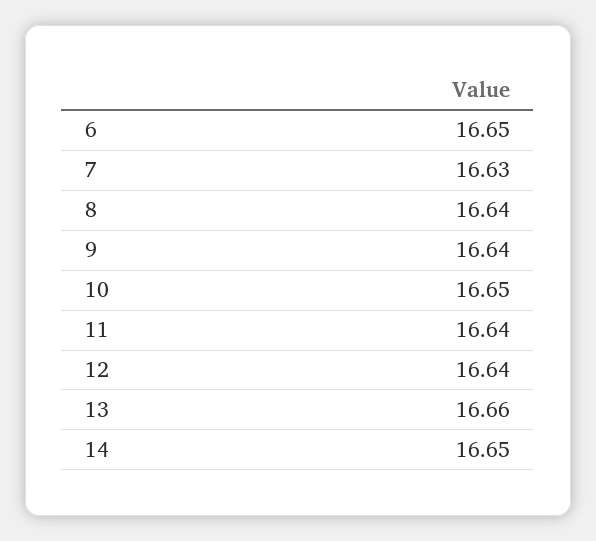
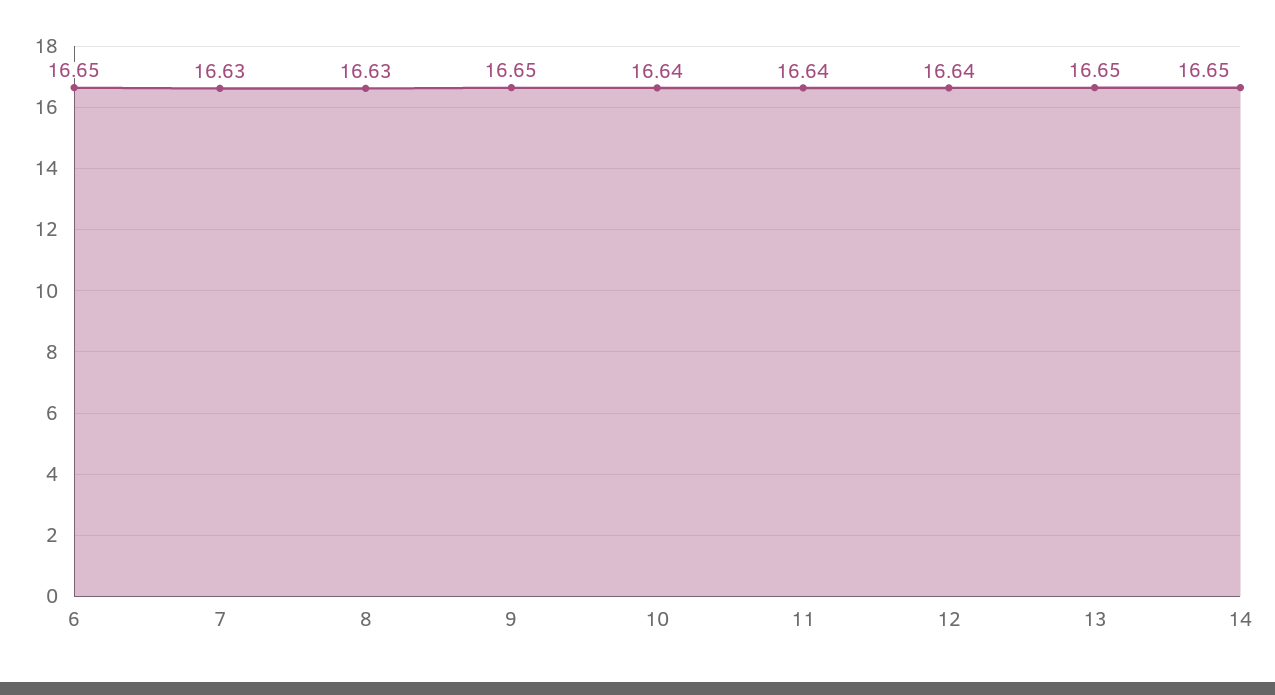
8: 16.64 -> 16.63
9: 16.64 -> 16.65
10: 16.65 -> 16.64
13: 16.66 -> 16.65

